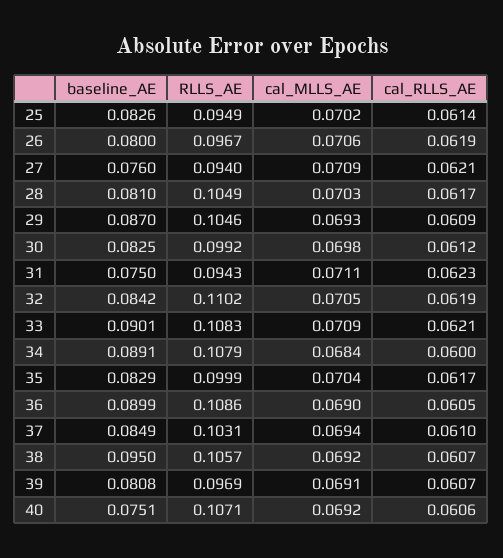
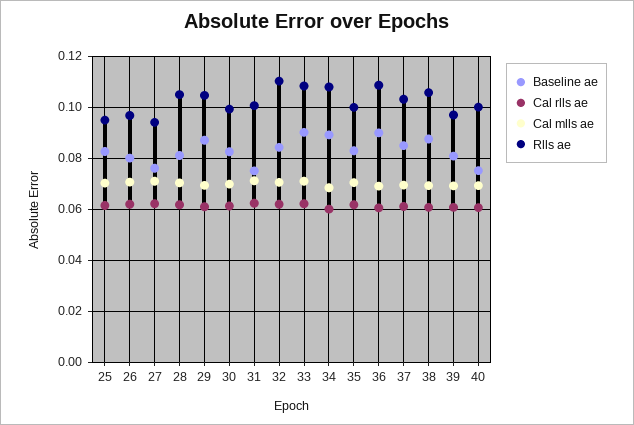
RLLS_AE, 31: 0.0943 -> 0.1
baseline_AE, 38: 0.095 -> 0.0875
RLLS_AE, 40: 0.1071 -> 0.1

